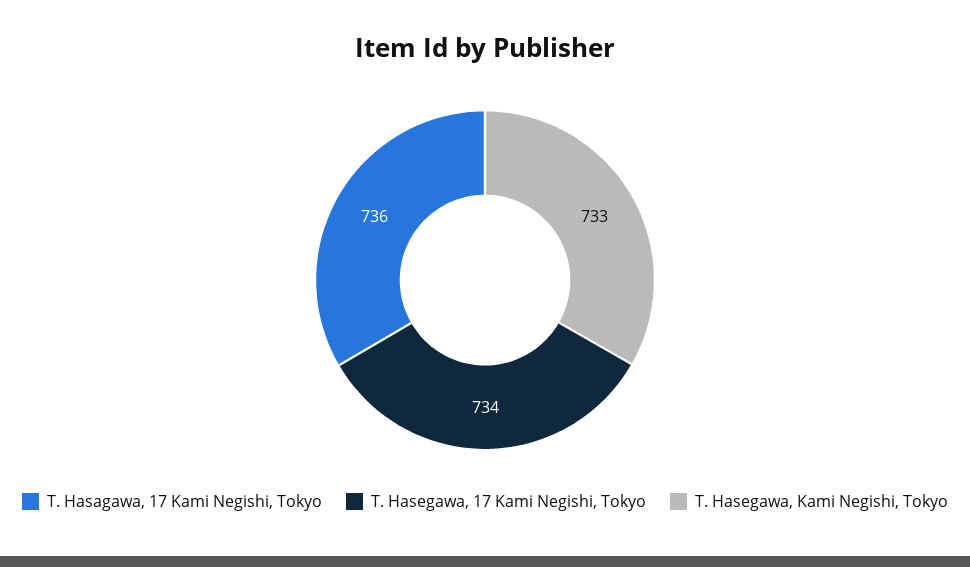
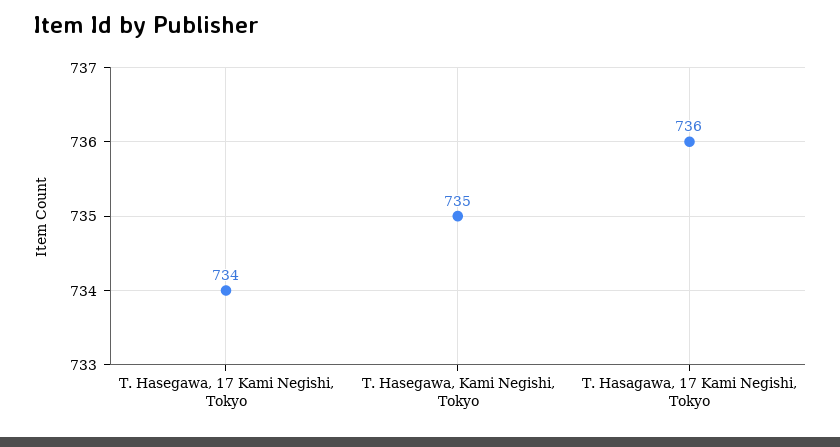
T. Hasegawa, Kami Negishi, Tokyo: 733 -> 735

